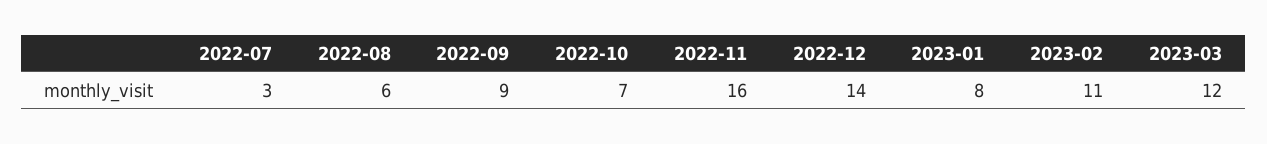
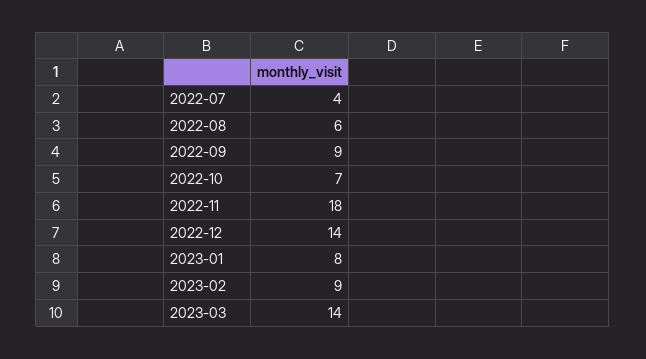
2022-07: 3 -> 4
2022-11: 16 -> 18
2023-02: 11 -> 9
2023-03: 12 -> 14

